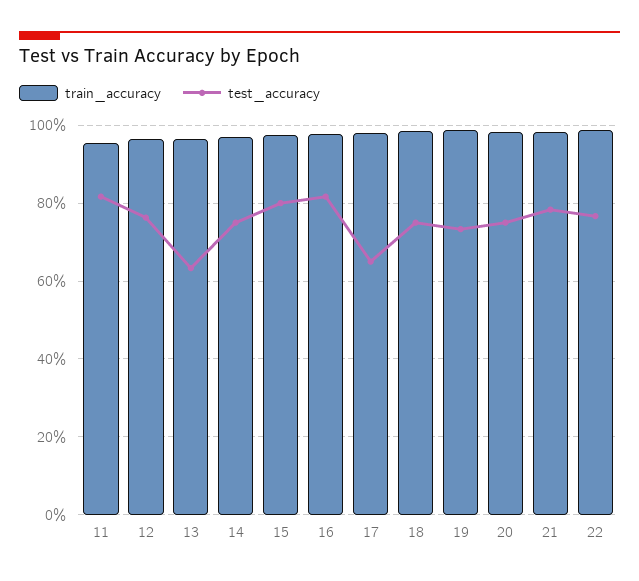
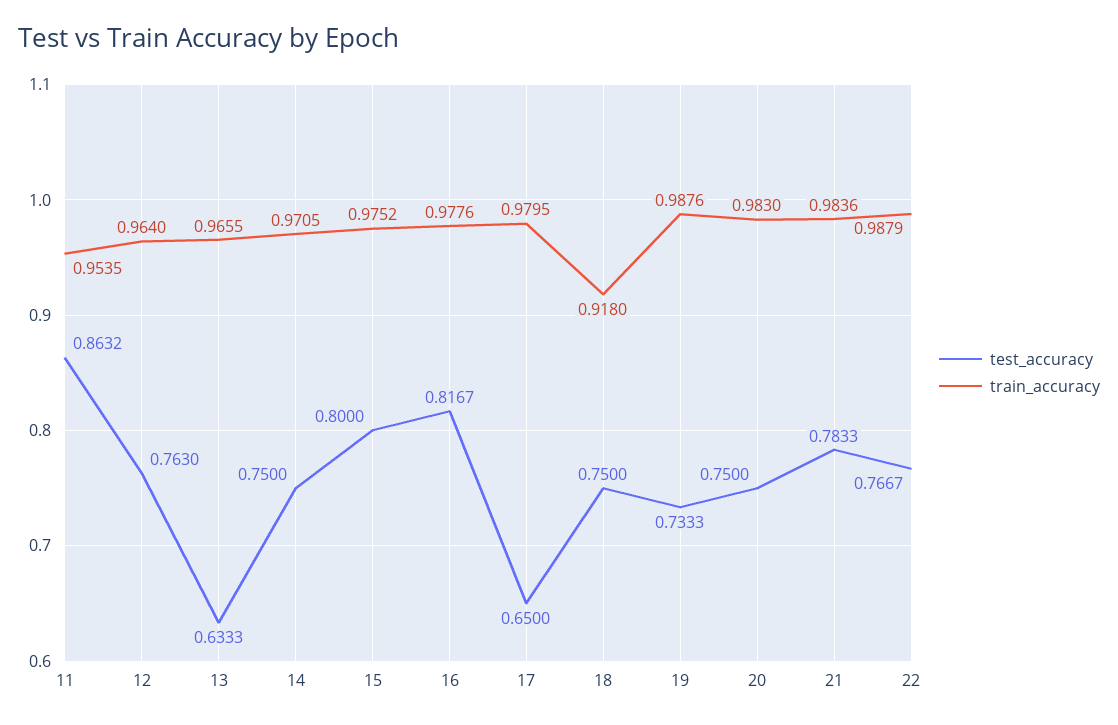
test_accuracy, 11: 0.82 -> 0.8632
train_accuracy, 18: 0.98 -> 0.918

